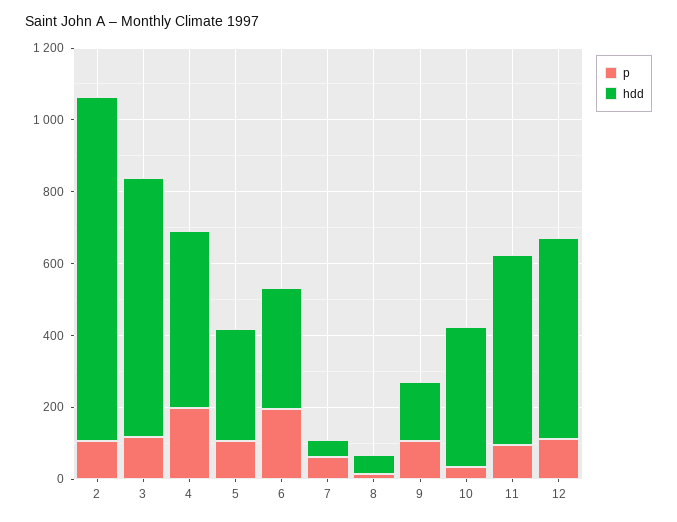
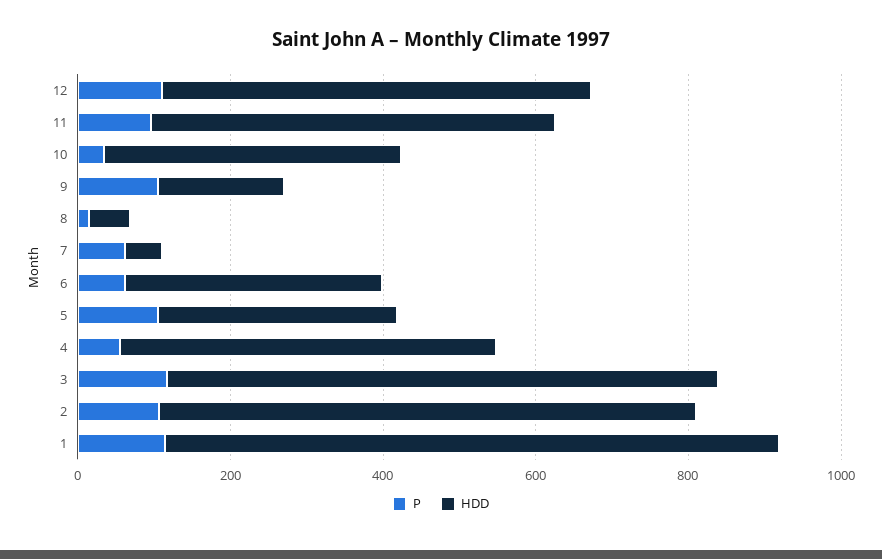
hdd, 2: 950 -> 700
p, 4: 200 -> 50
p, 6: 200 -> 50
p, 1: none -> 100
hdd, 1: none -> 800

